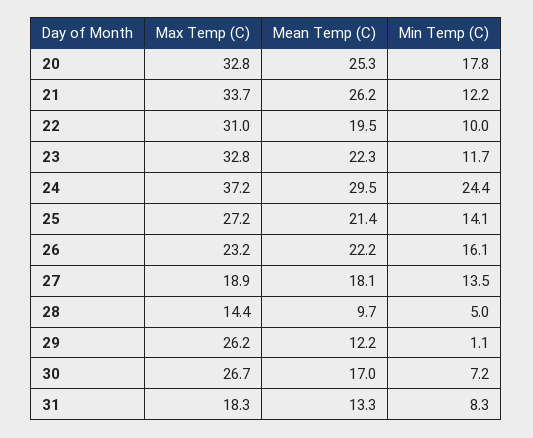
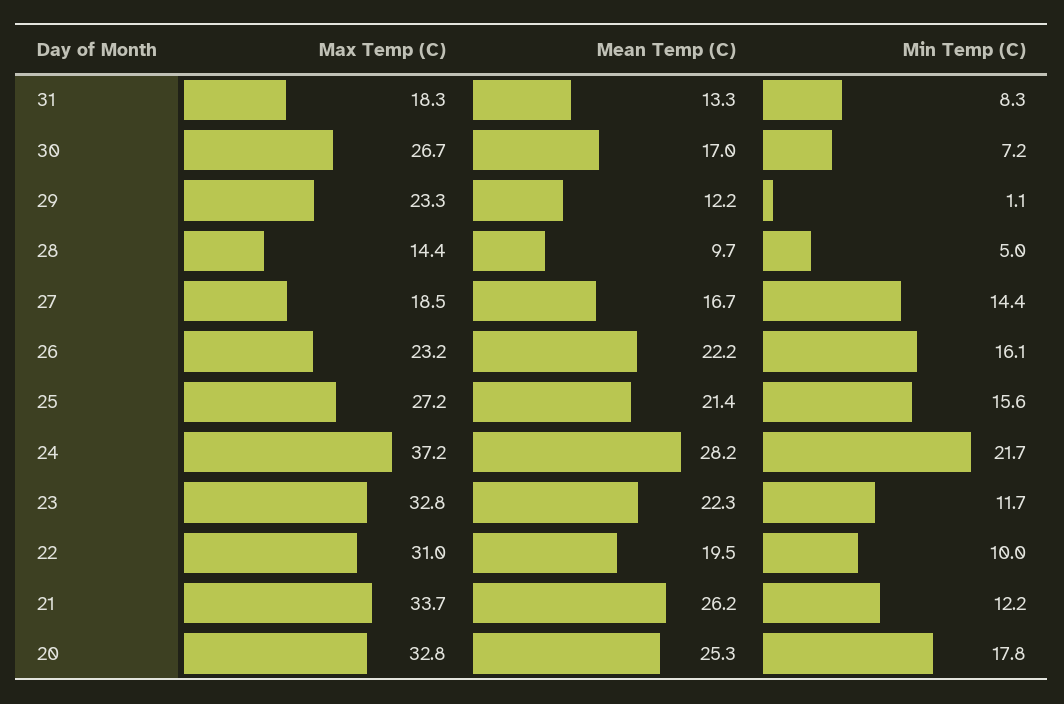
Mean Temp (C), 24: 29.5 -> 28.2
Min Temp (C), 24: 24.4 -> 21.7
Min Temp (C), 25: 14.1 -> 15.6
Max Temp (C), 27: 18.9 -> 18.5
Mean Temp (C), 27: 18.1 -> 16.7
Min Temp (C), 27: 13.5 -> 14.4
Max Temp (C), 29: 26.2 -> 23.3

